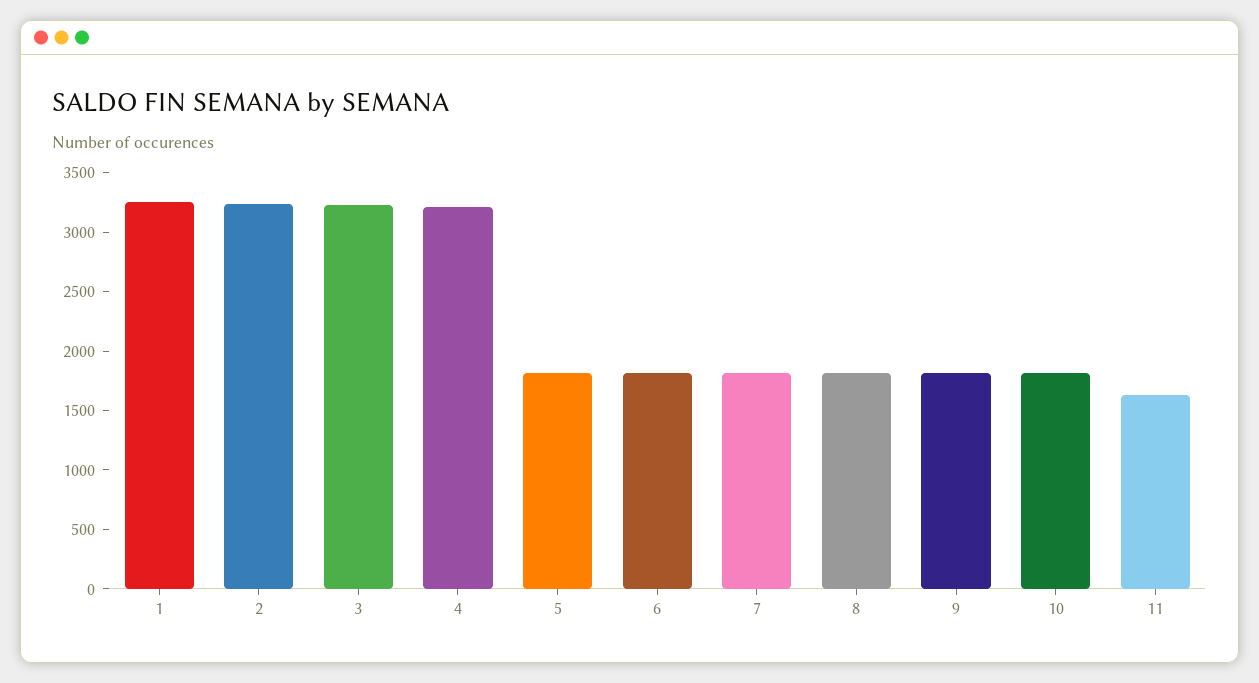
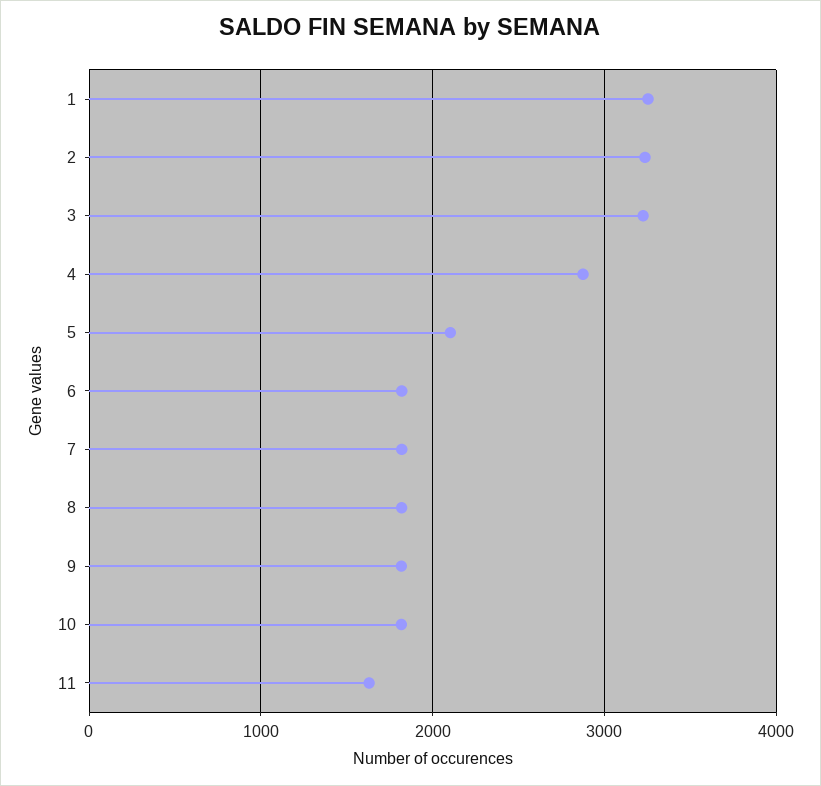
4: 3200 -> 2900
5: 1800 -> 2100

